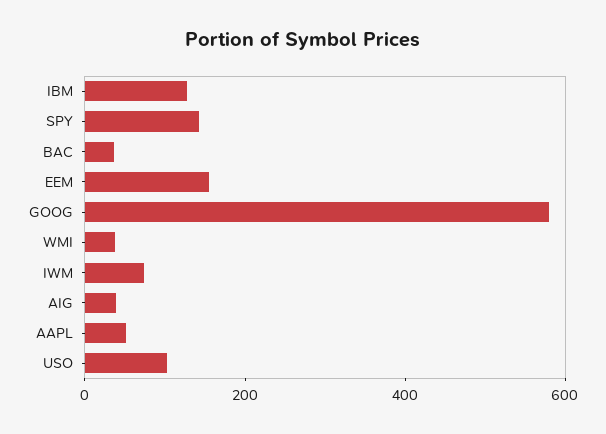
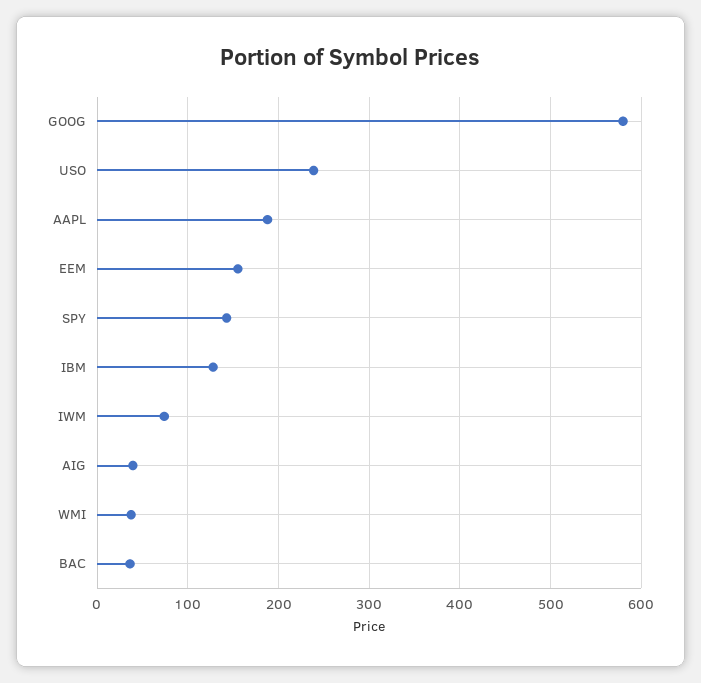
AAPL: 50 -> 190
USO: 100 -> 240

